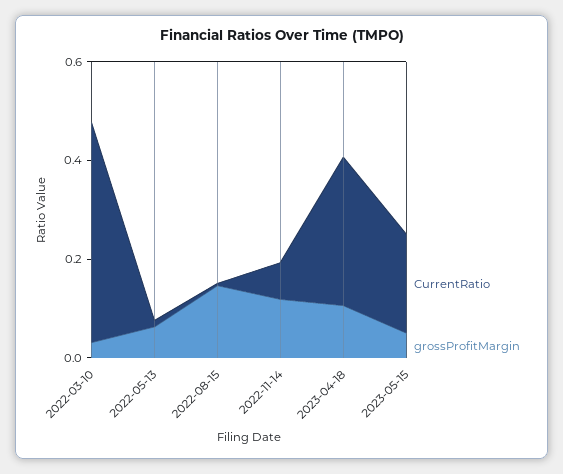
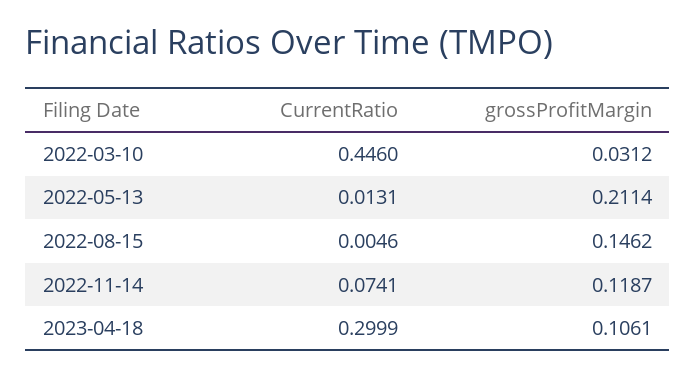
grossProfitMargin, 2022-05-13: 0.05 -> 0.2114
CurrentRatio, 2023-05-15: 0.2 -> none
grossProfitMargin, 2023-05-15: 0.05 -> none

